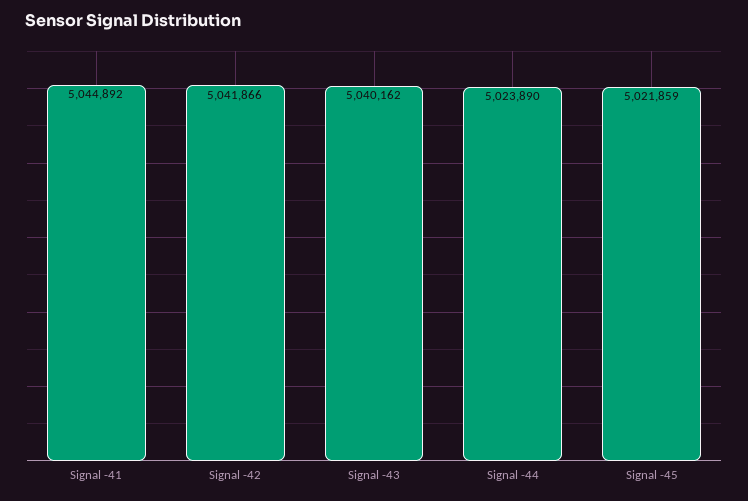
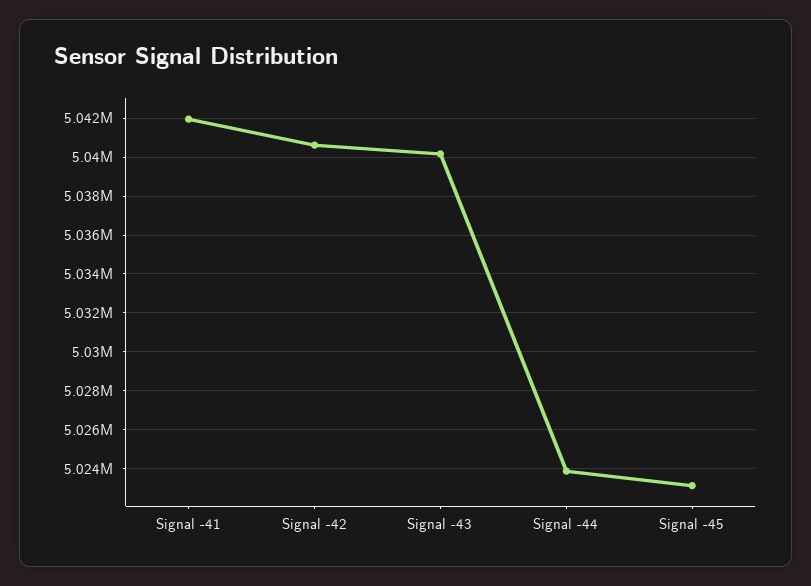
Signal -41: 5044892 -> 5042000
Signal -42: 5041866 -> 5040500
Signal -45: 5021859 -> 5023000

